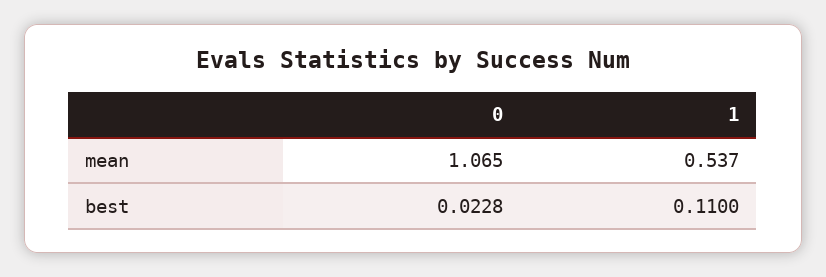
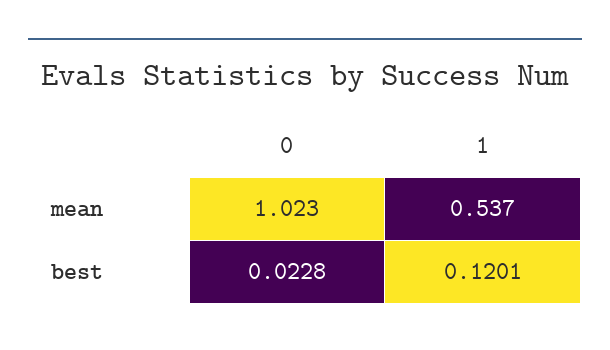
0, mean: 1.065 -> 1.023
1, best: 0.11 -> 0.1201

